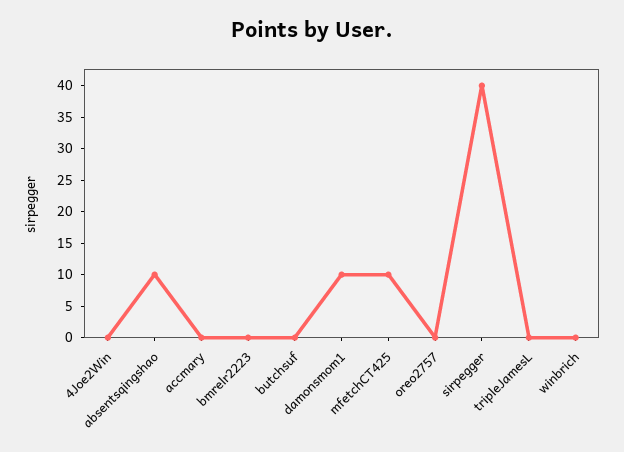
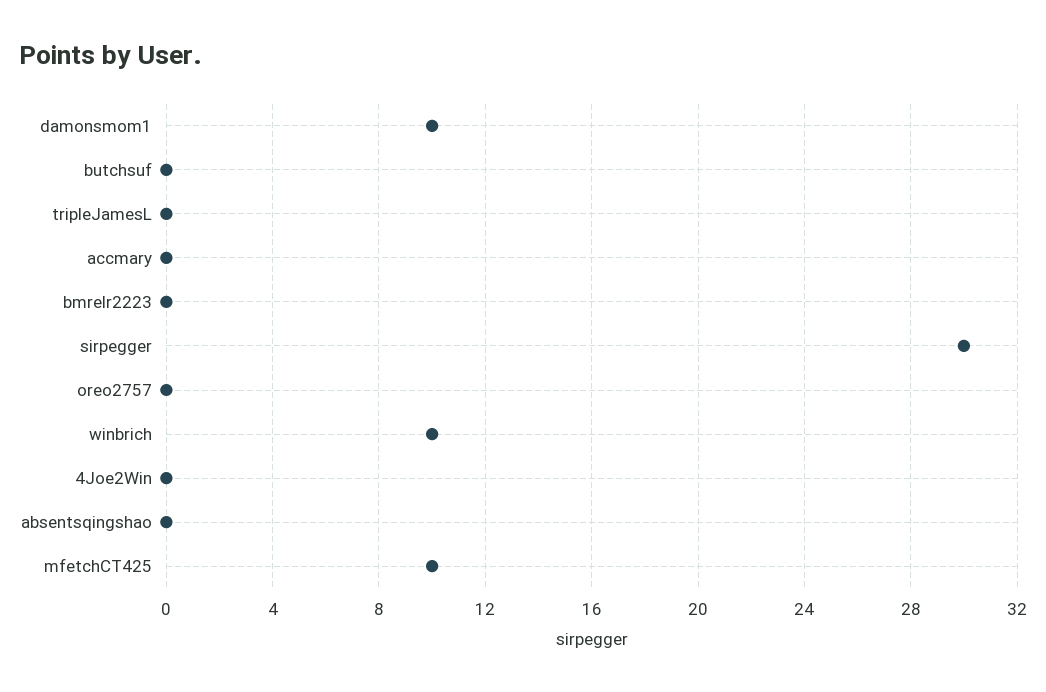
absentsqingshao: 10 -> 0
sirpegger: 40 -> 30
winbrich: 0 -> 10

